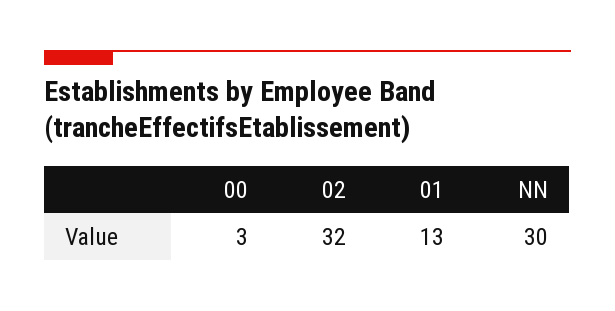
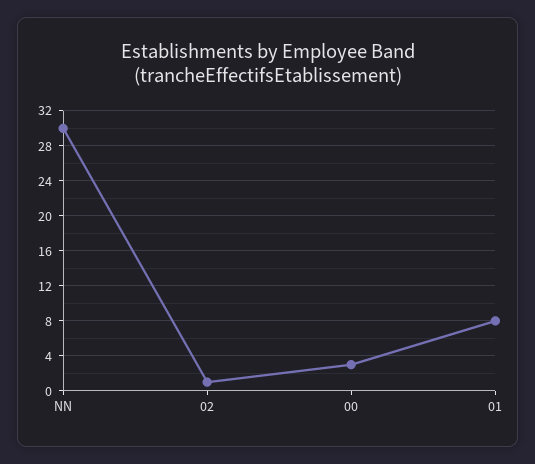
02: 32 -> 1
01: 13 -> 8

